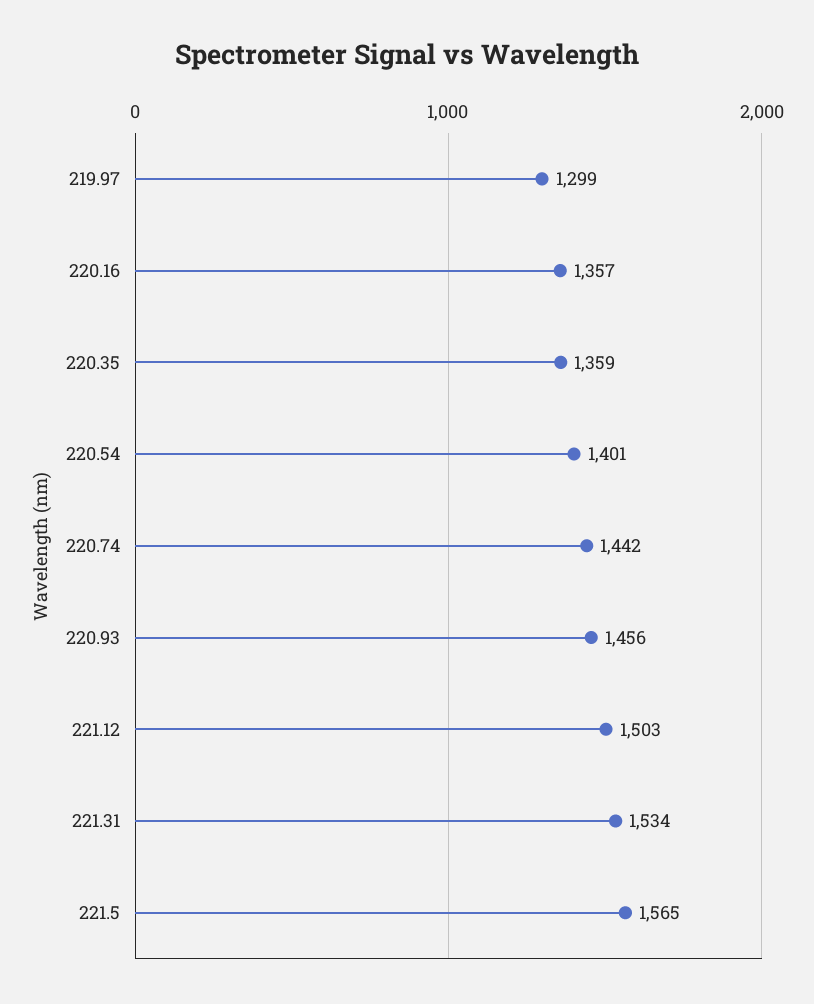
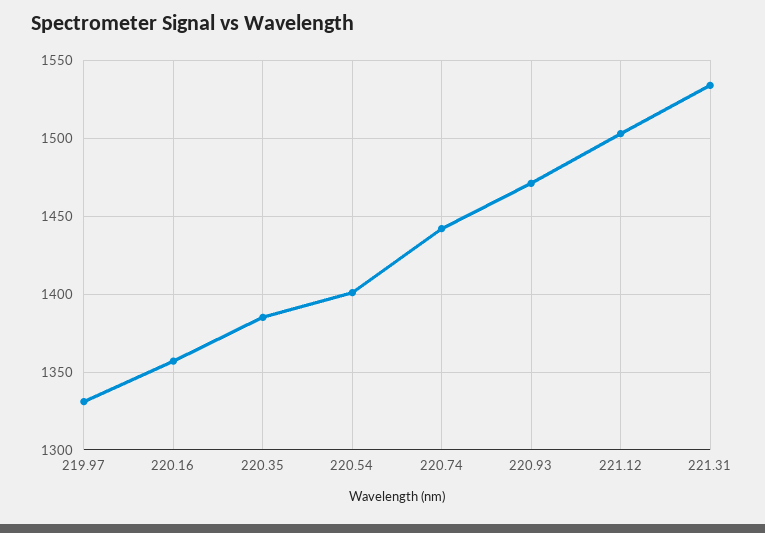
219.97: 1299 -> 1330
220.35: 1359 -> 1385
220.93: 1456 -> 1470
221.5: 1565 -> none

